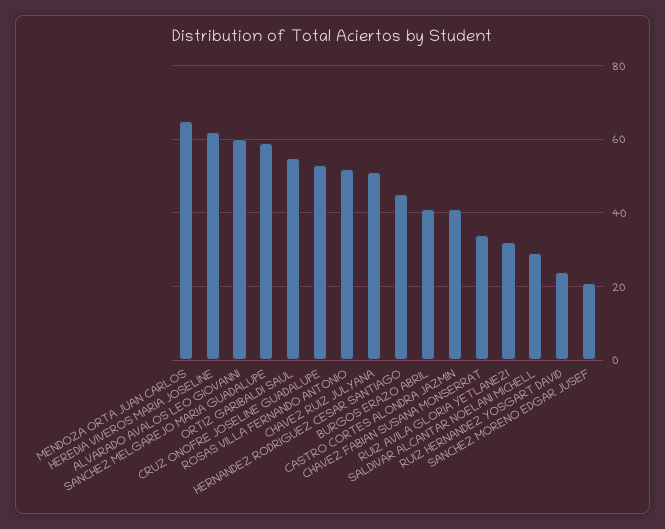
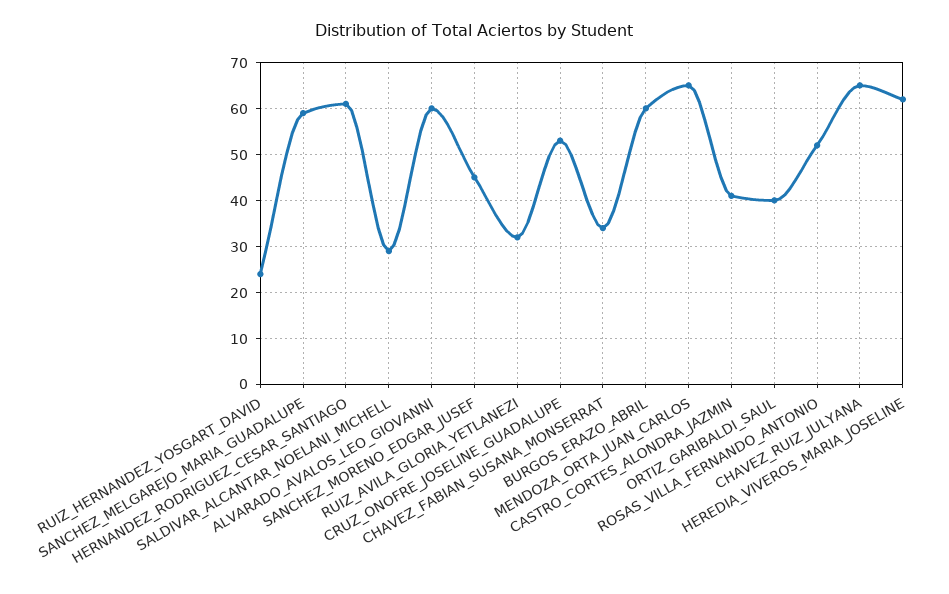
ORTIZ GARIBALDI SAUL: 55 -> 40
CHAVEZ RUIZ JULYANA: 50 -> 65
HERNANDEZ RODRIGUEZ CESAR SANTIAGO: 45 -> 60
BURGOS ERAZO ABRIL: 40 -> 60
SANCHEZ MORENO EDGAR JUSEF: 20 -> 45

